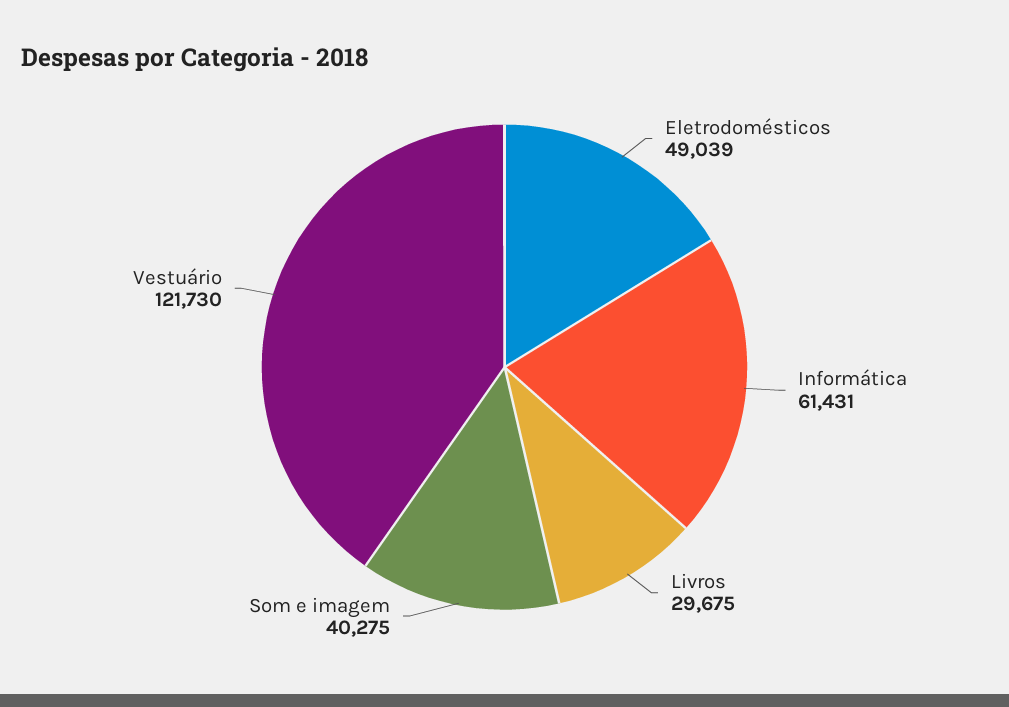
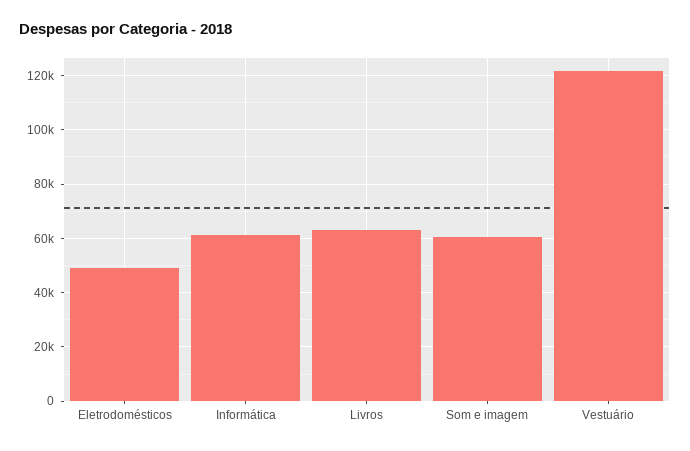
Livros: 29675 -> 62500
Som e imagem: 40275 -> 60000

